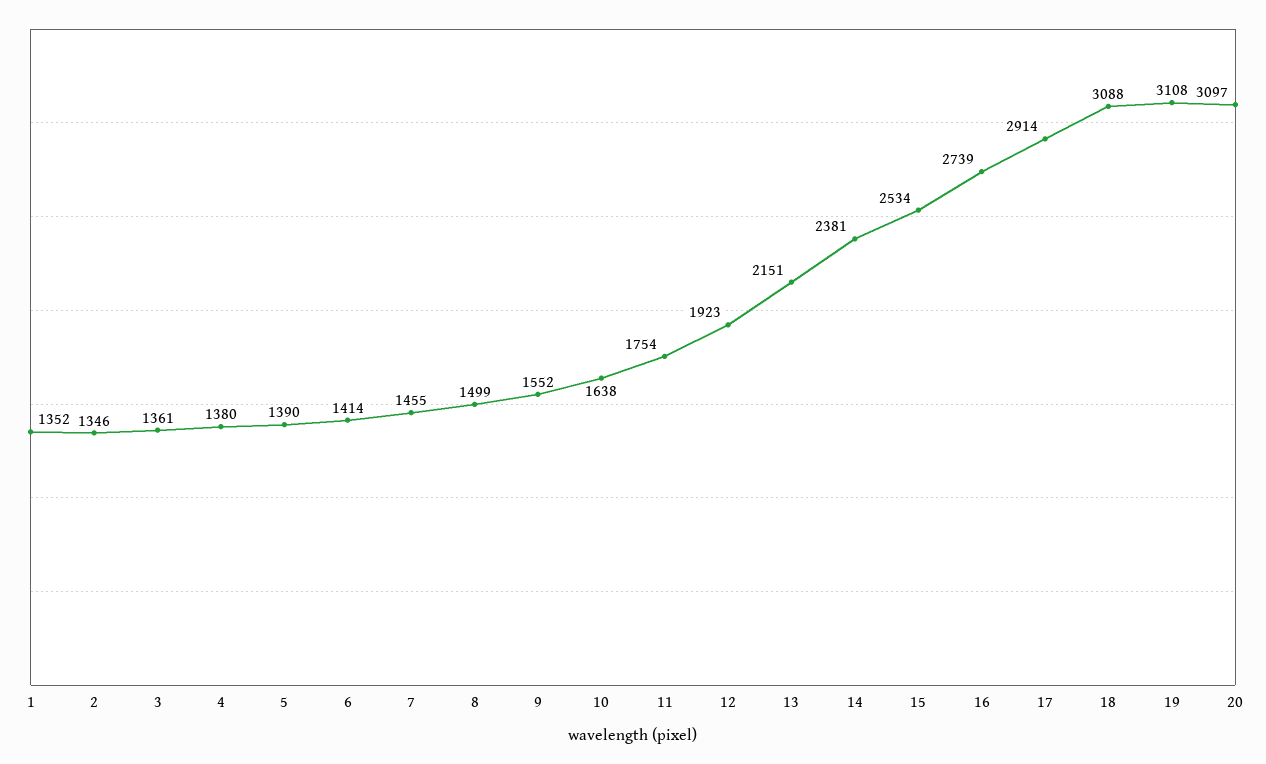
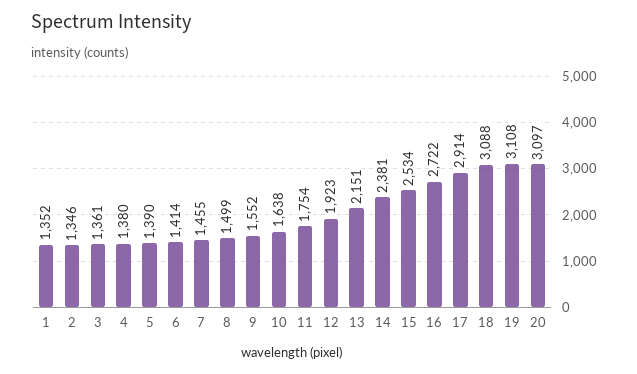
16: 2739 -> 2722

